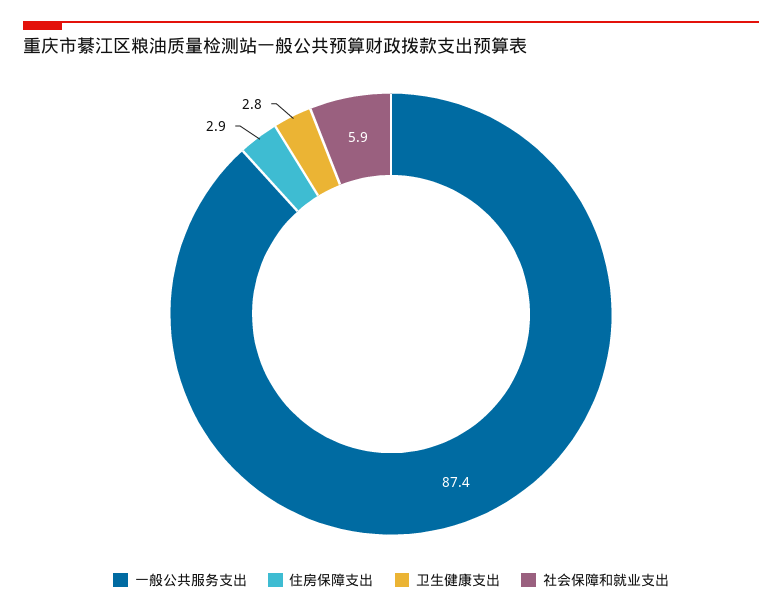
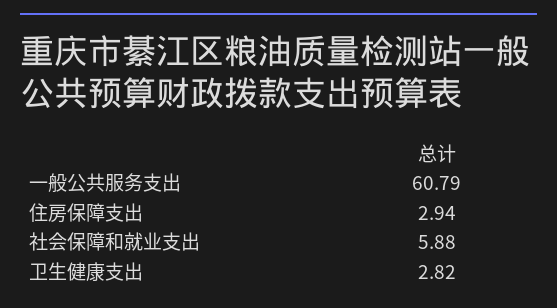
一般公共服务支出: 87.4 -> 60.79

